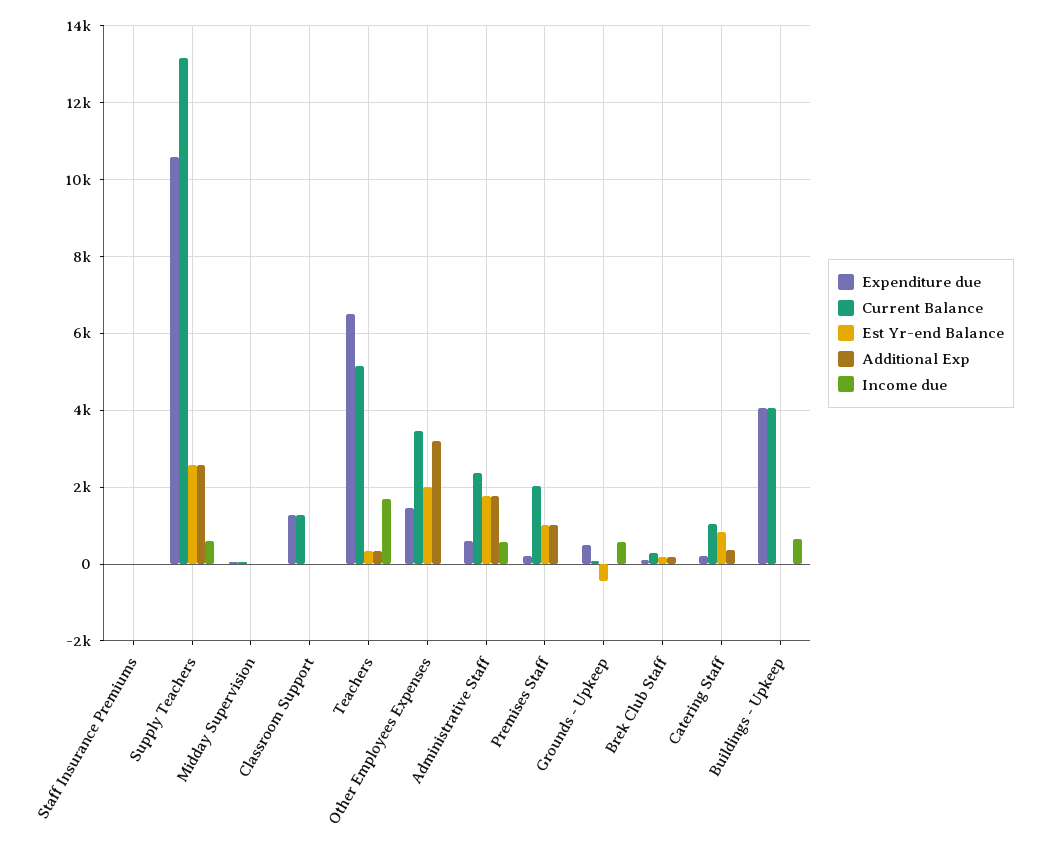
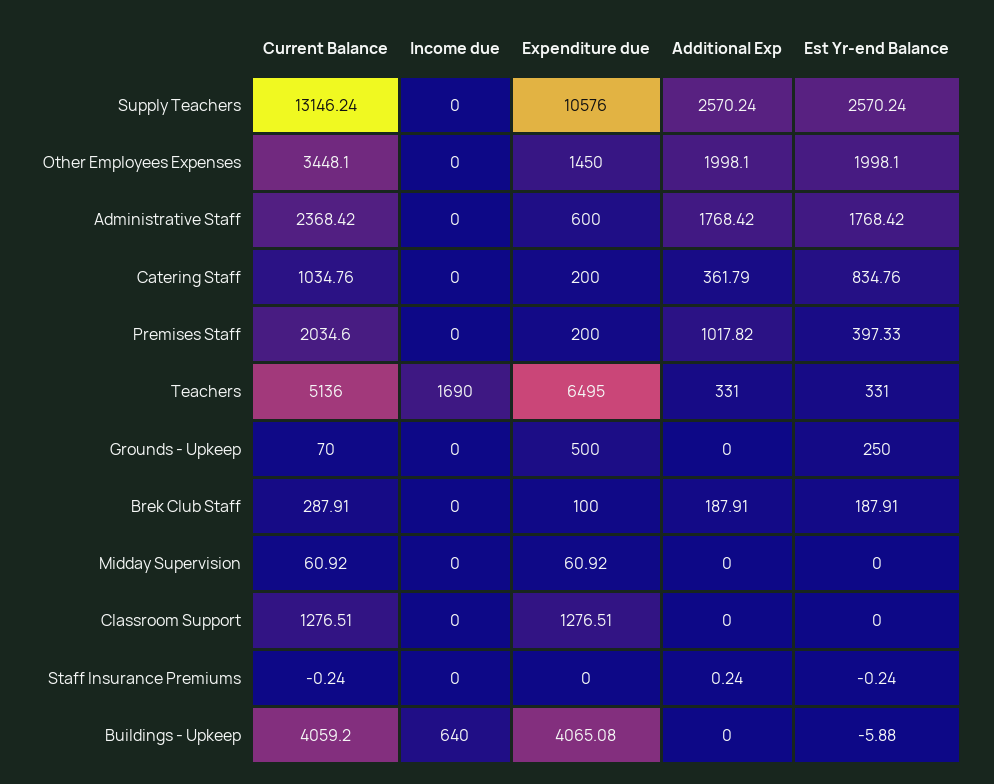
Income due, Supply Teachers: 600 -> 0
Additional Exp, Other Employees Expenses: 3200 -> 1998.1
Income due, Administrative Staff: 600 -> 0
Est Yr-end Balance, Premises Staff: 1000 -> 397.33
Est Yr-end Balance, Grounds - Upkeep: -400 -> 250
Income due, Grounds - Upkeep: 600 -> 0

